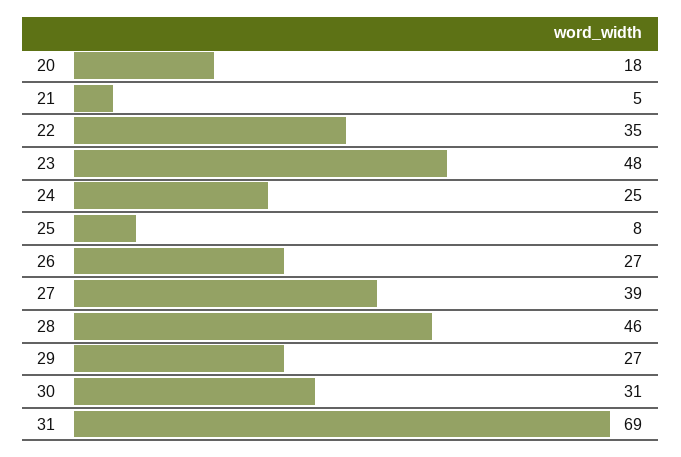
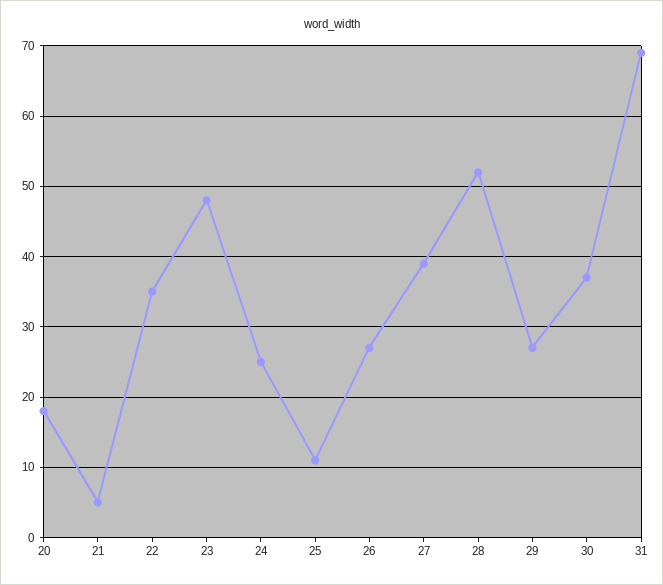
25: 8 -> 11
28: 46 -> 52
30: 31 -> 37

